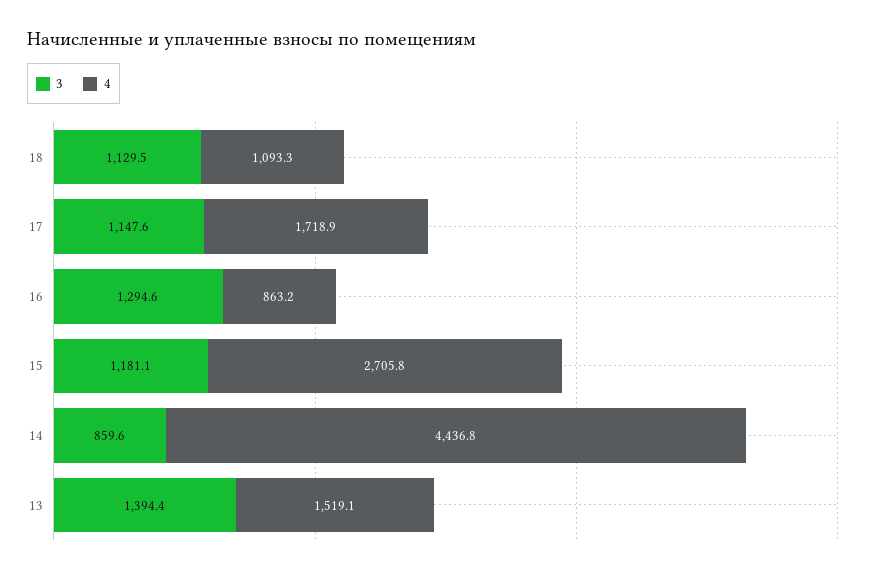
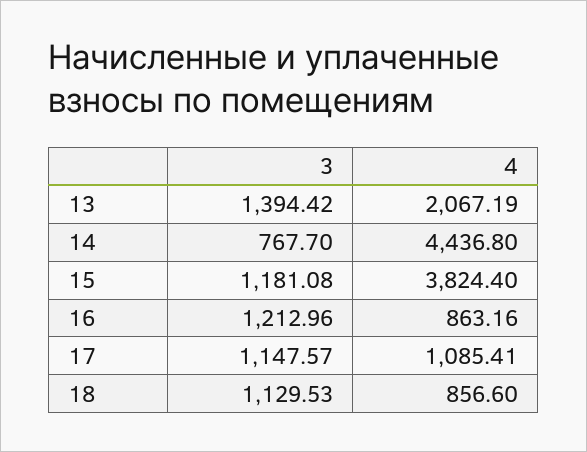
4, 18: 1093.3 -> 856.6
4, 17: 1718.9 -> 1085.41
3, 16: 1294.6 -> 1212.96
4, 15: 2705.8 -> 3824.4
3, 14: 859.6 -> 767.7
4, 13: 1519.1 -> 2067.19

